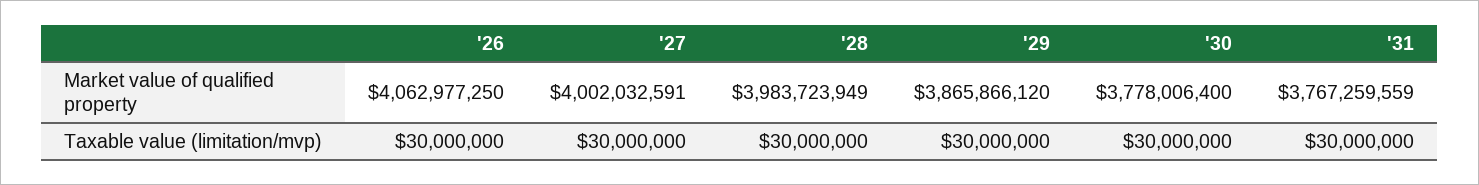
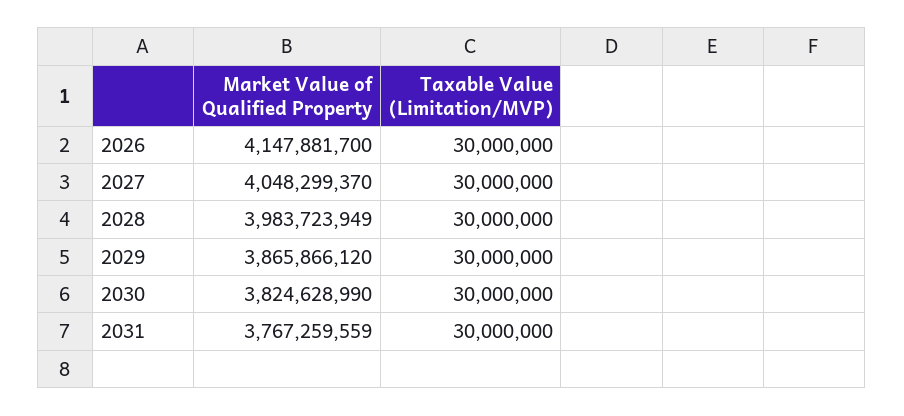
'26, Market value of qualified property: 4062977250 -> 4147881700
'27, Market value of qualified property: 4002032591 -> 4048299370
'30, Market value of qualified property: 3778006400 -> 3824628990

